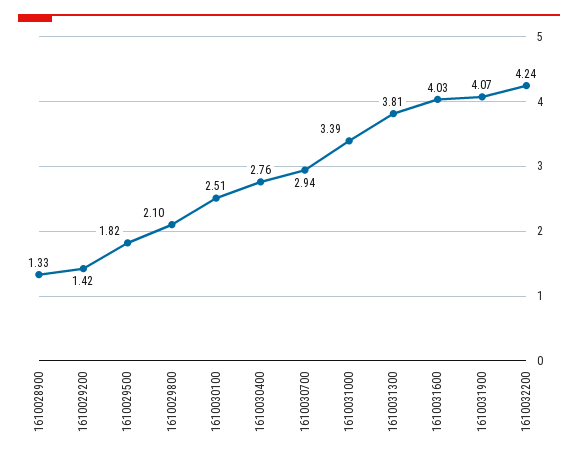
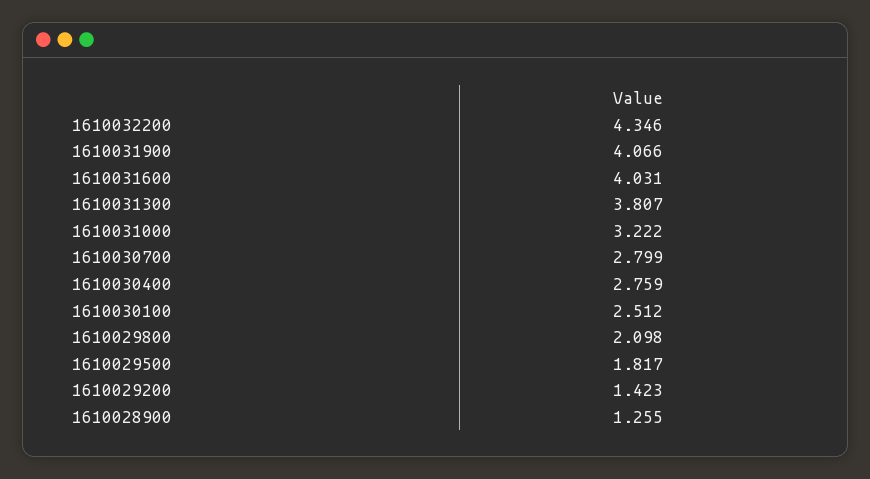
1610028900: 1.33 -> 1.255
1610030700: 2.94 -> 2.799
1610031000: 3.39 -> 3.222
1610032200: 4.24 -> 4.346

